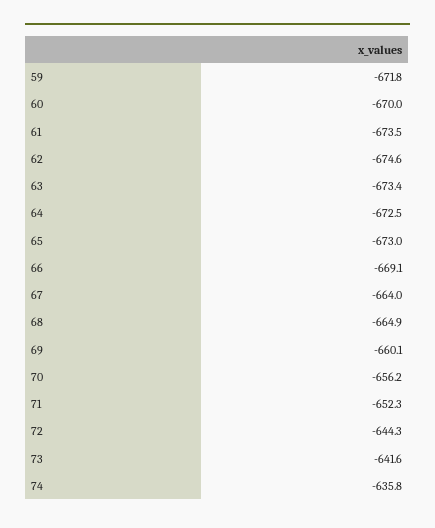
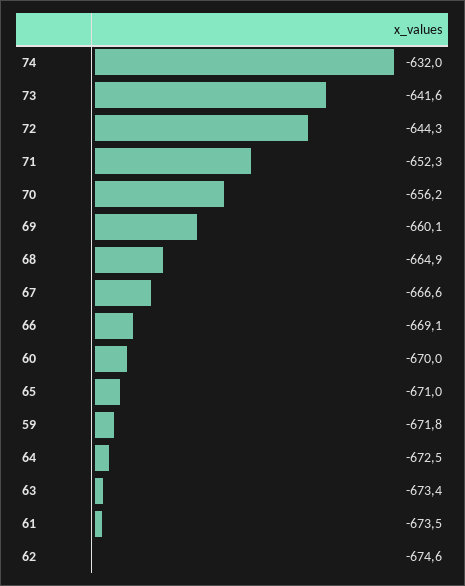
65: -673 -> -671
67: -664 -> -666.6
74: -635.8 -> -632

